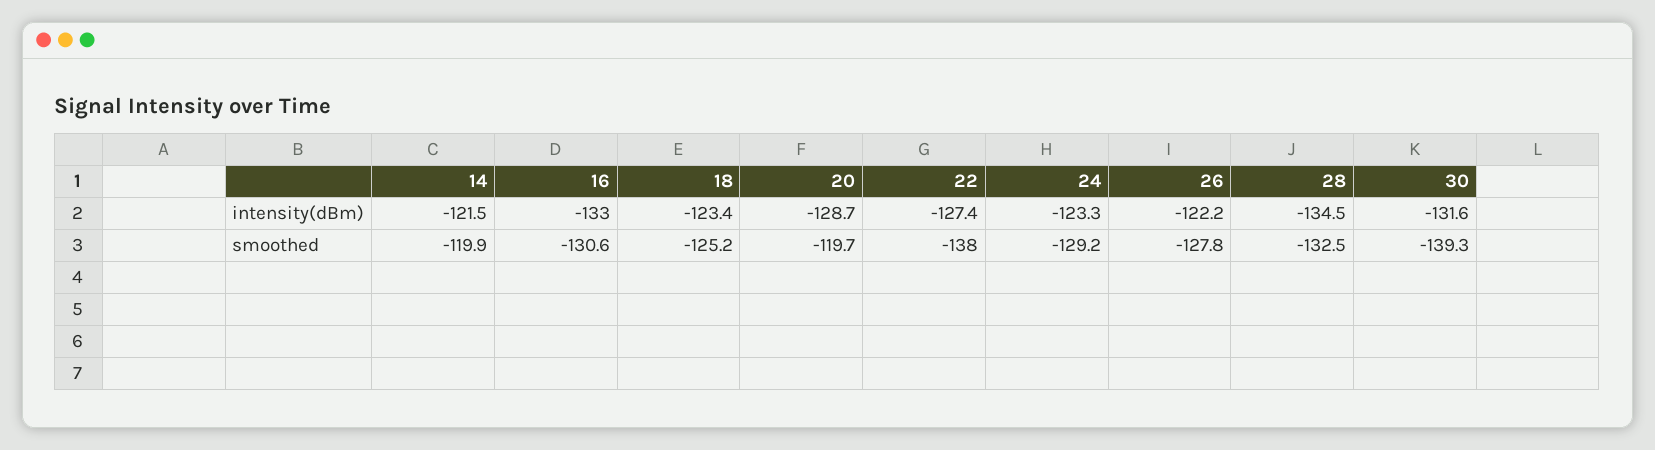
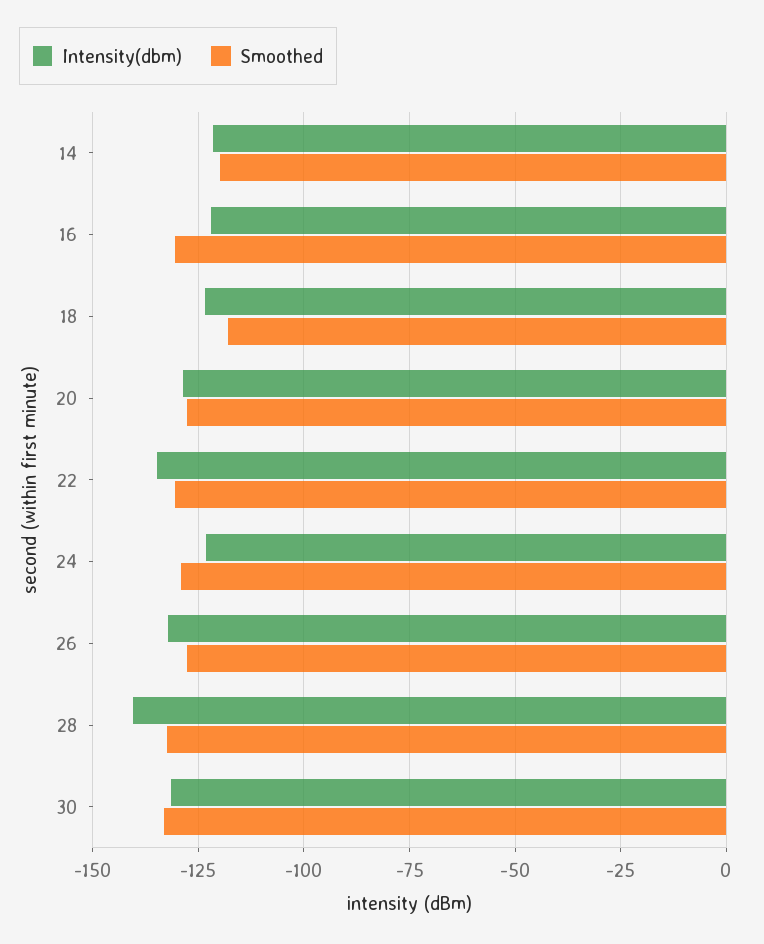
intensity(dBm), 16: -133 -> -122.5
intensity(dBm), 22: -127.4 -> -135
intensity(dBm), 26: -122.2 -> -132.5
intensity(dBm), 28: -134.5 -> -140
smoothed, 18: -125.2 -> -117.5
smoothed, 20: -119.7 -> -127.5
smoothed, 22: -138 -> -130
smoothed, 30: -139.3 -> -132.5

